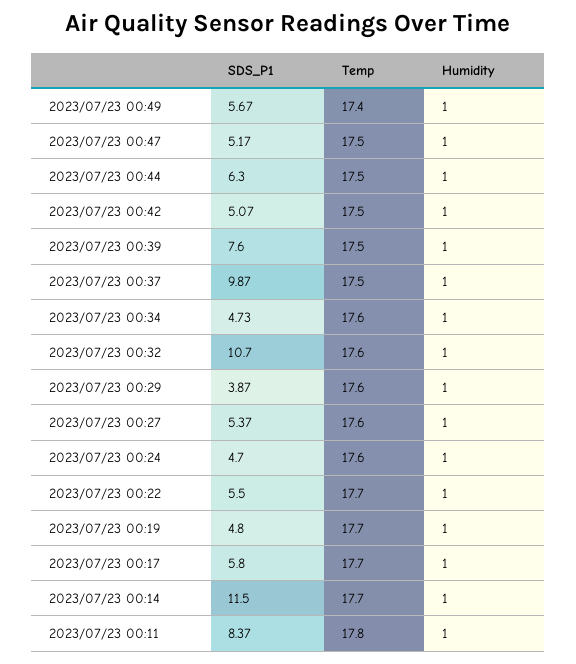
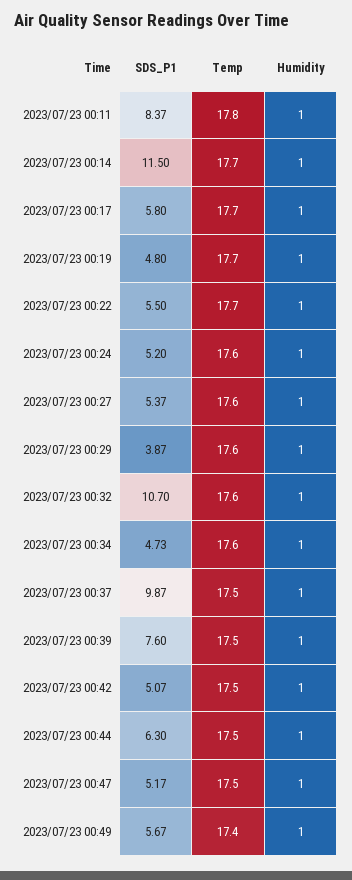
SDS_P1, 2023/07/23 00:24: 4.7 -> 5.2

